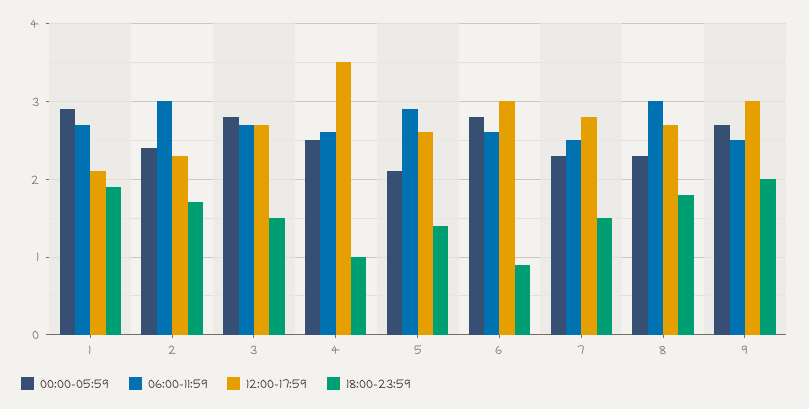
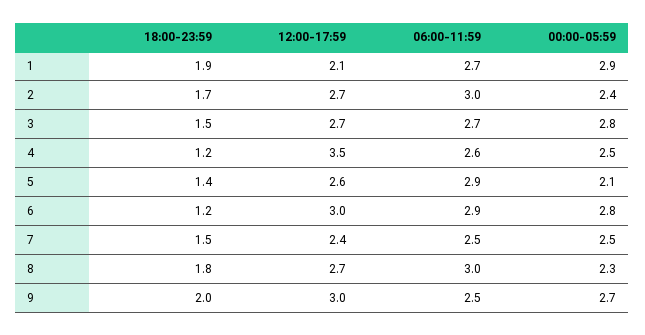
12:00-17:59, 2: 2.3 -> 2.7
18:00-23:59, 4: 1 -> 1.2
06:00-11:59, 6: 2.6 -> 2.9
18:00-23:59, 6: 0.9 -> 1.2
00:00-05:59, 7: 2.3 -> 2.5
12:00-17:59, 7: 2.8 -> 2.4

